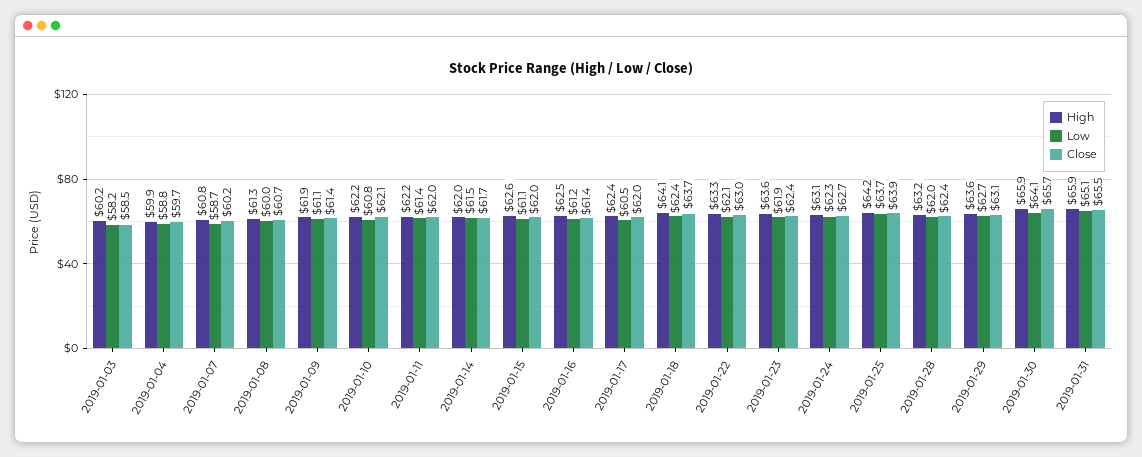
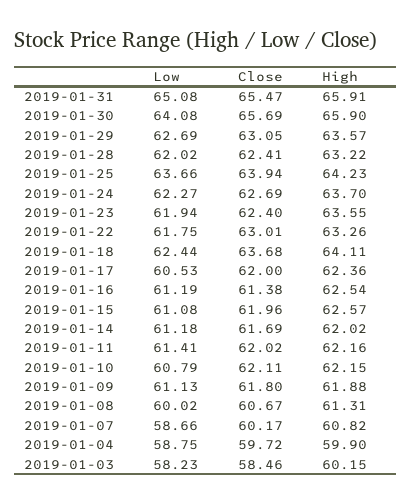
Close, 2019-01-09: 61.4 -> 61.8
Low, 2019-01-14: 61.5 -> 61.18
Low, 2019-01-22: 62.1 -> 61.75
High, 2019-01-24: 63.1 -> 63.7

